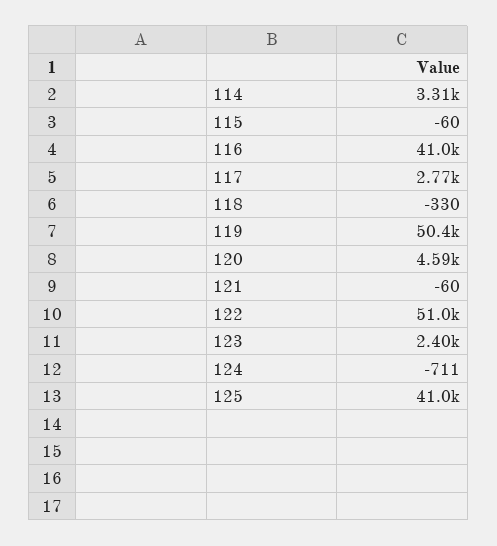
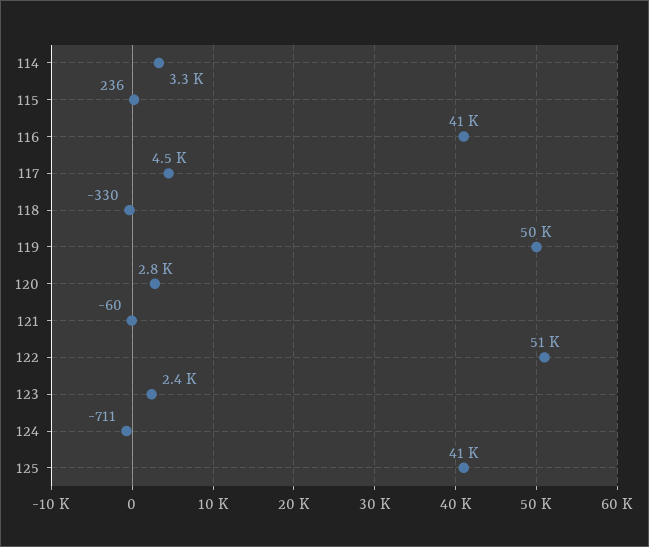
115: -60 -> 236
117: 2770 -> 4500
120: 4590 -> 2800

